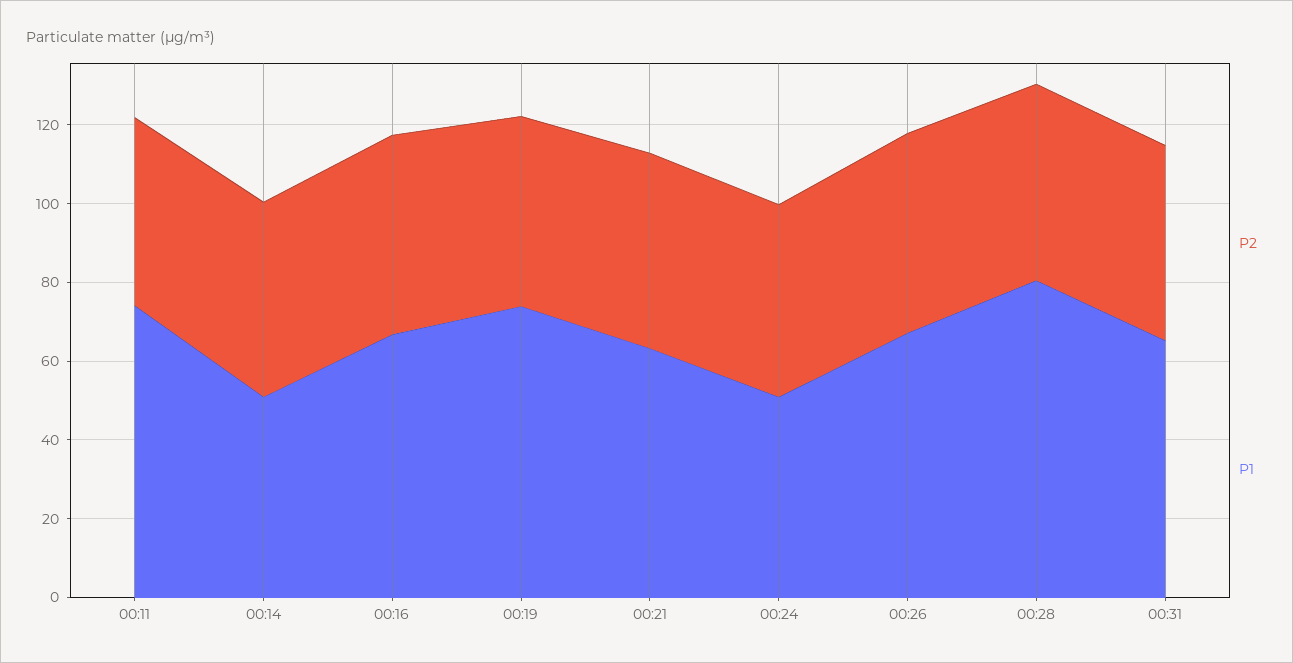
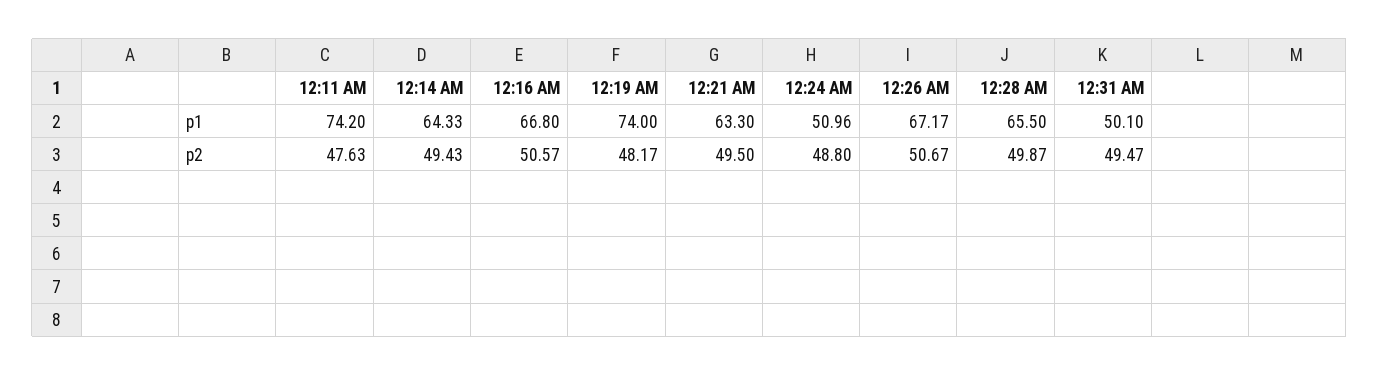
P1, 00:14: 50 -> 64.33
P1, 00:28: 80 -> 65.5
P1, 00:31: 65 -> 50.1

